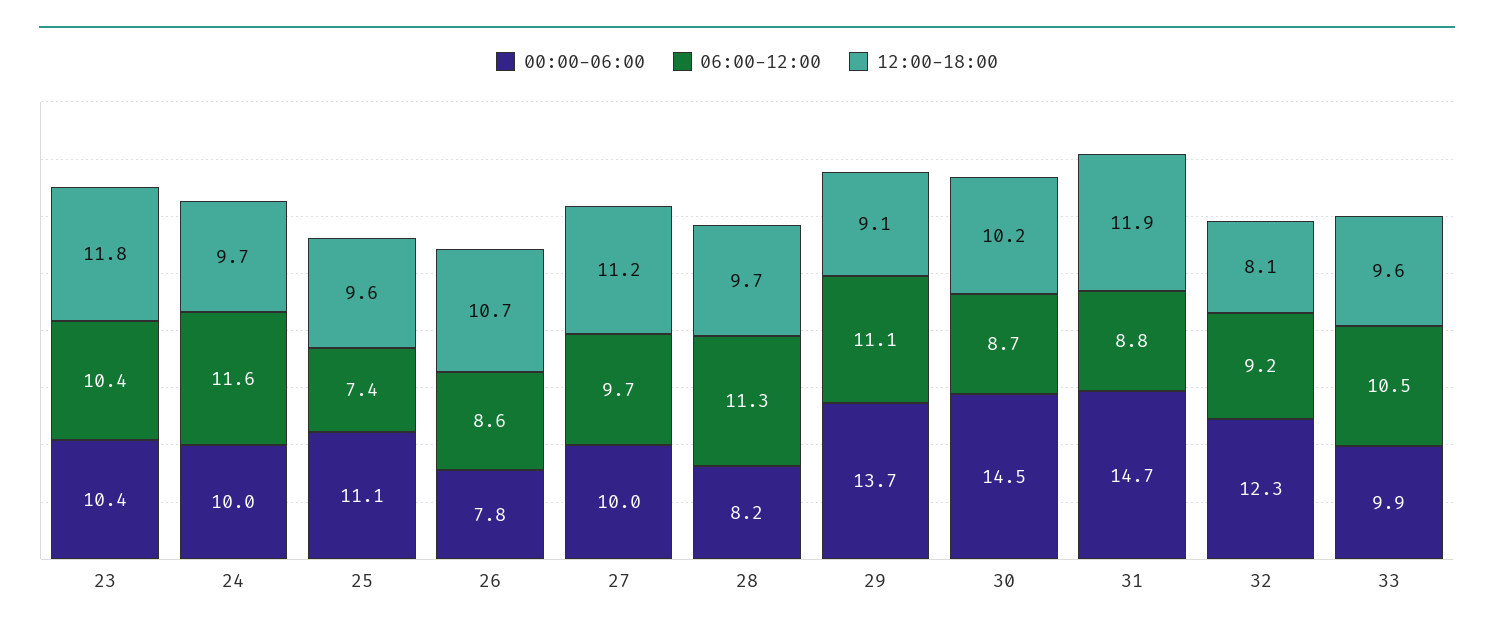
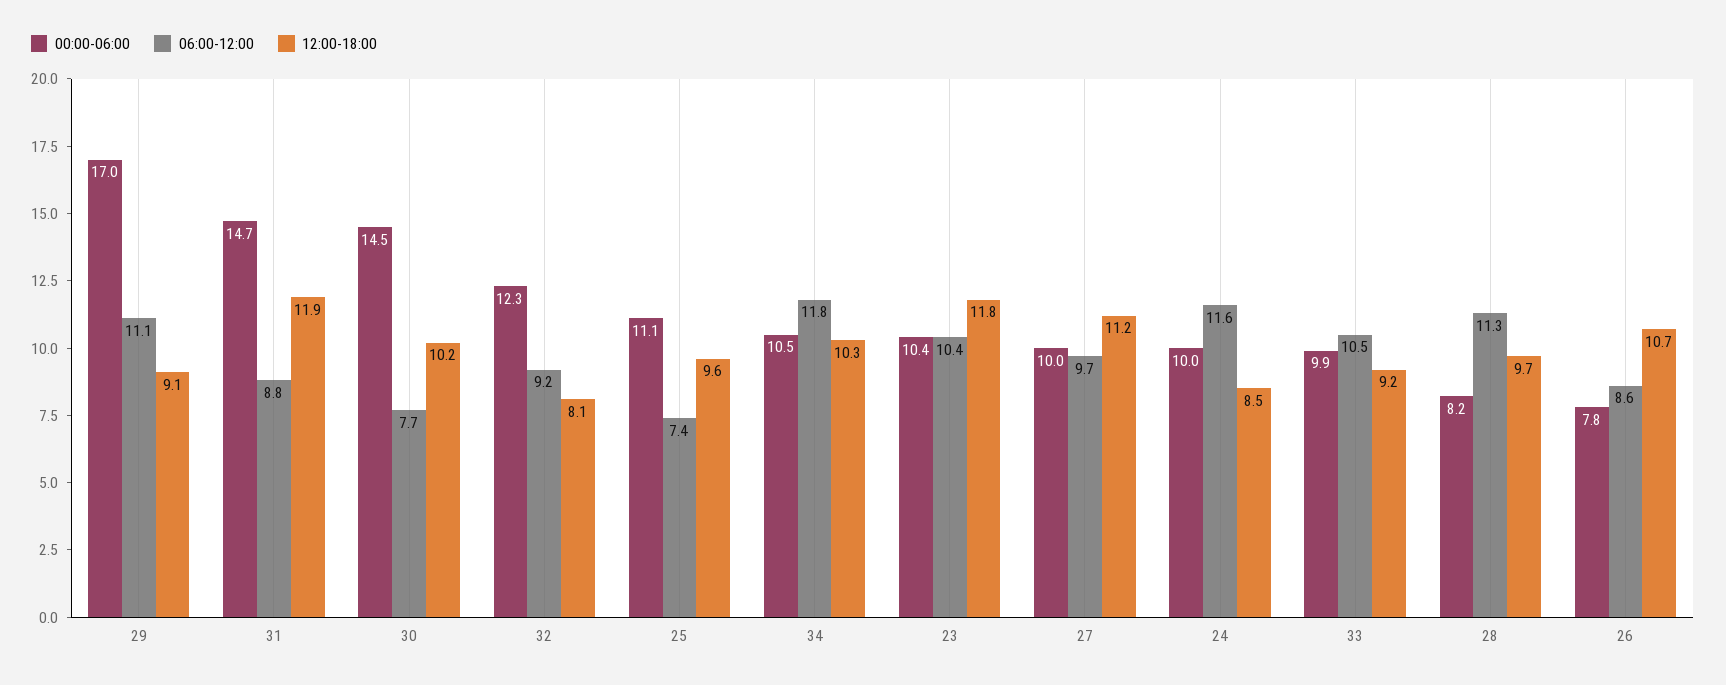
12:00-18:00, 24: 9.7 -> 8.5
00:00-06:00, 29: 13.7 -> 17
06:00-12:00, 30: 8.7 -> 7.7
12:00-18:00, 33: 9.6 -> 9.2
00:00-06:00, 34: none -> 10.5
06:00-12:00, 34: none -> 11.8
12:00-18:00, 34: none -> 10.3

